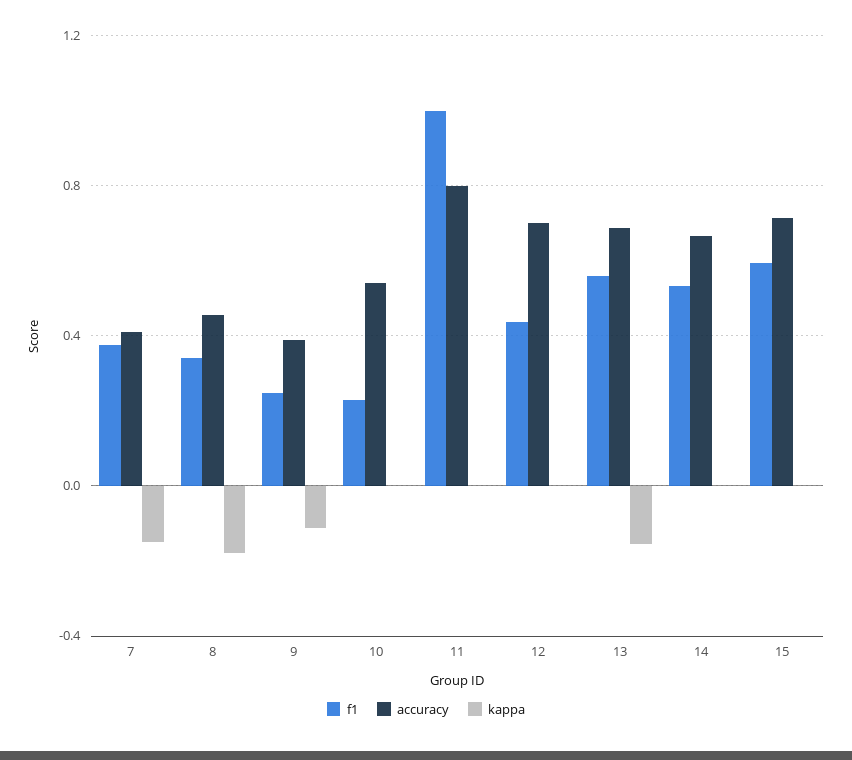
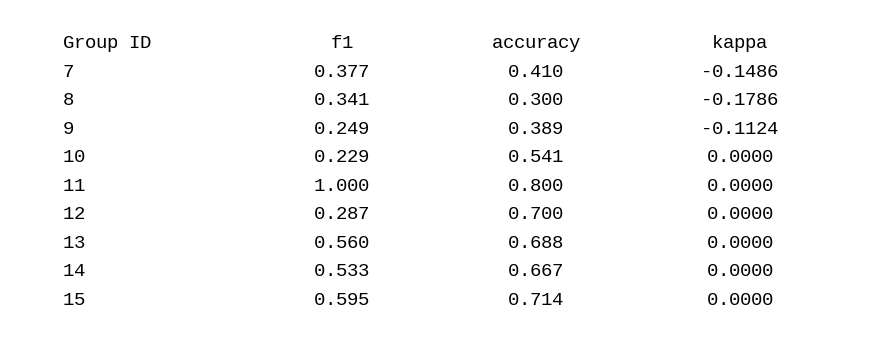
accuracy, 8: 0.45 -> 0.3
f1, 12: 0.45 -> 0.287
kappa, 13: -0.15 -> 0

